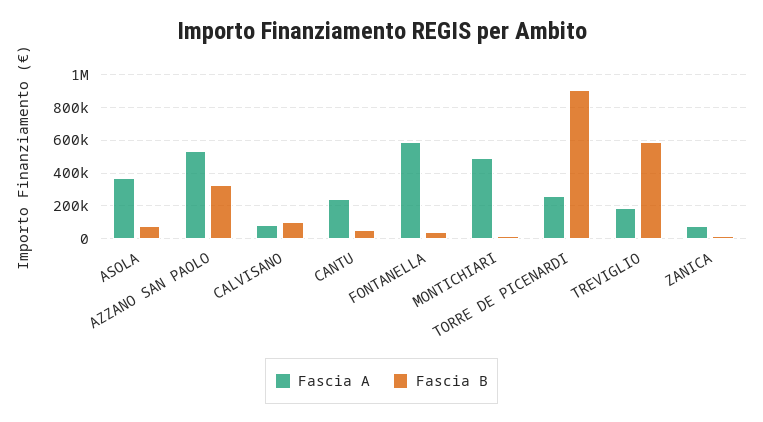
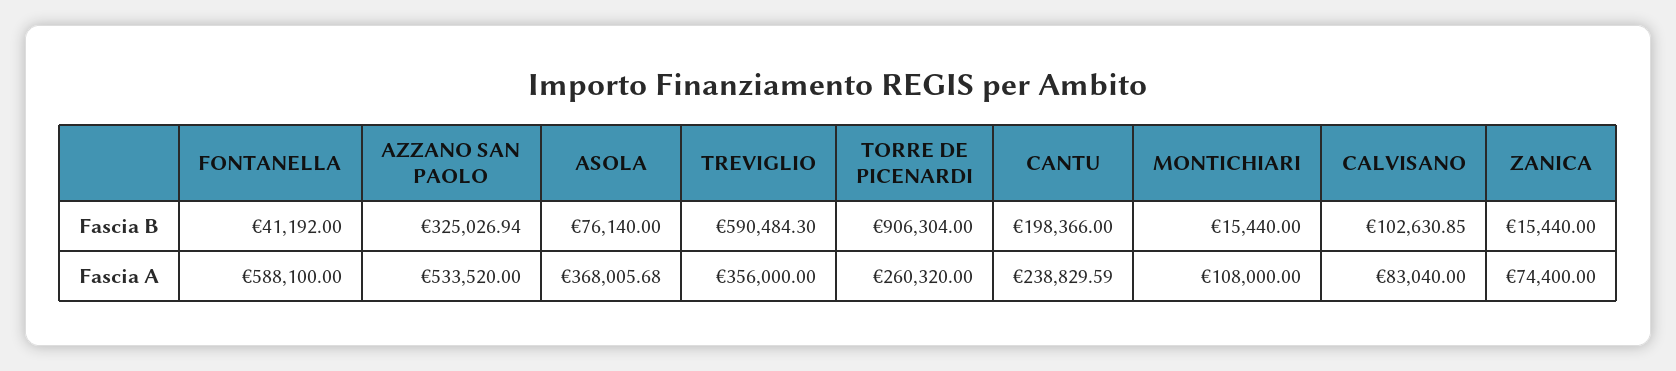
Fascia B, CANTU: 50000 -> 198366
Fascia A, MONTICHIARI: 500000 -> 108000
Fascia A, TREVIGLIO: 200000 -> 356000

